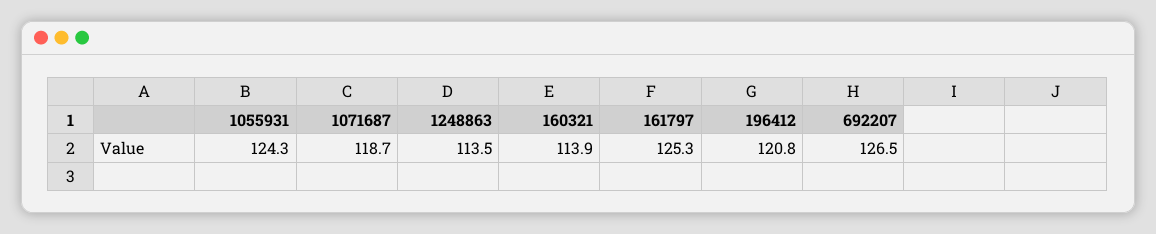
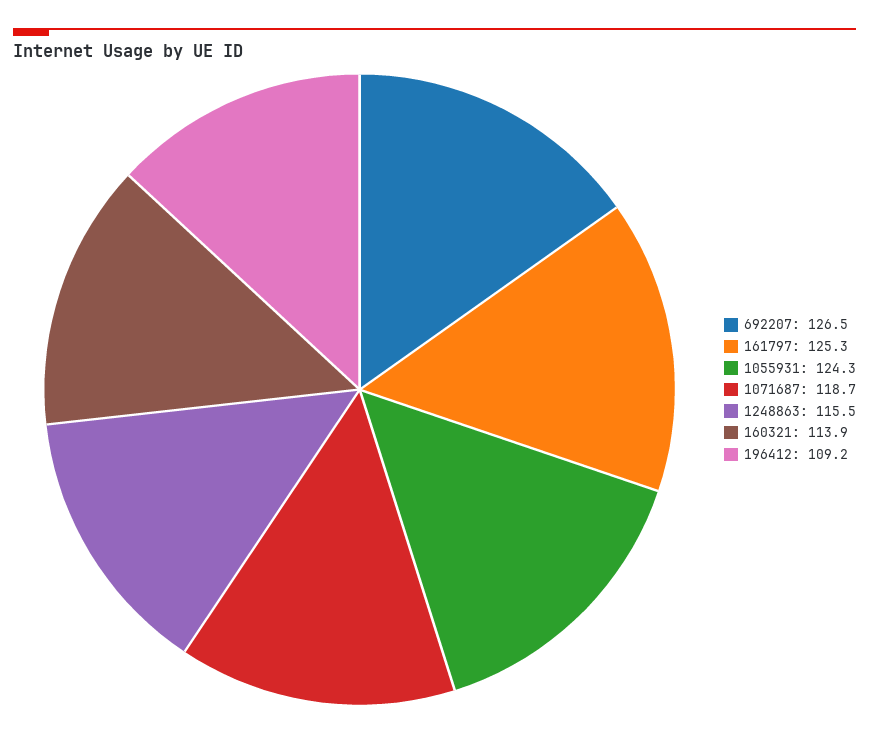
1248863: 113.5 -> 115.5
196412: 120.8 -> 109.2

